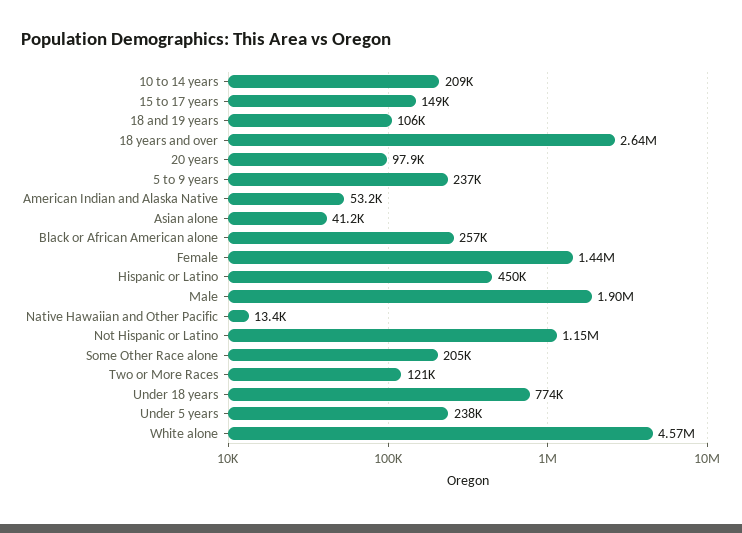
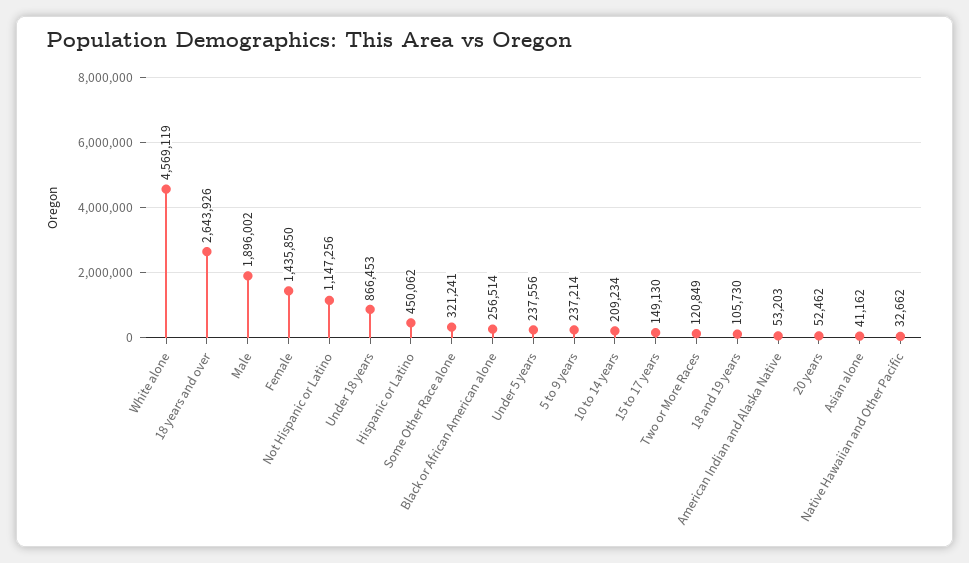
20 years: 97900 -> 52462
Native Hawaiian and Other Pacific: 13400 -> 32662
Some Other Race alone: 205000 -> 321241
Under 18 years: 774000 -> 866453

